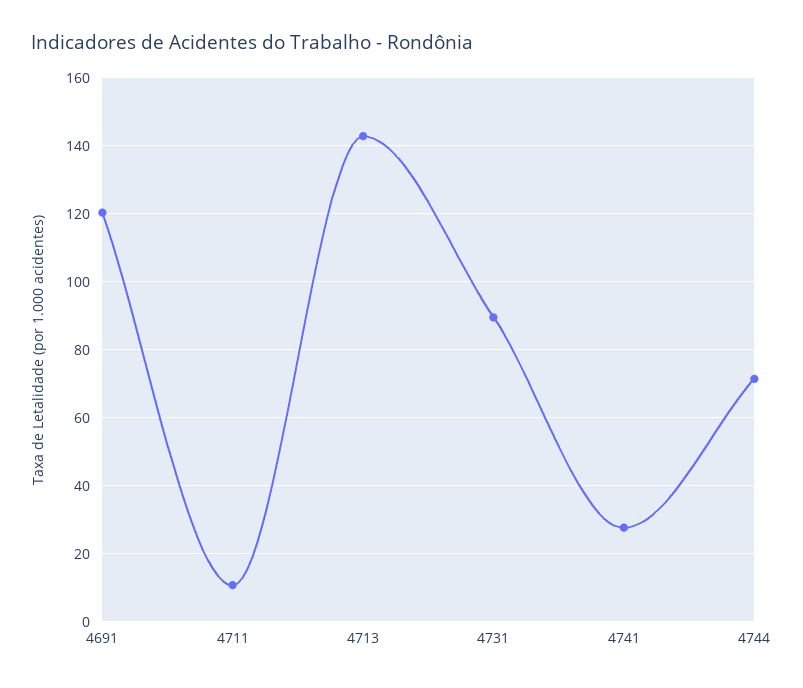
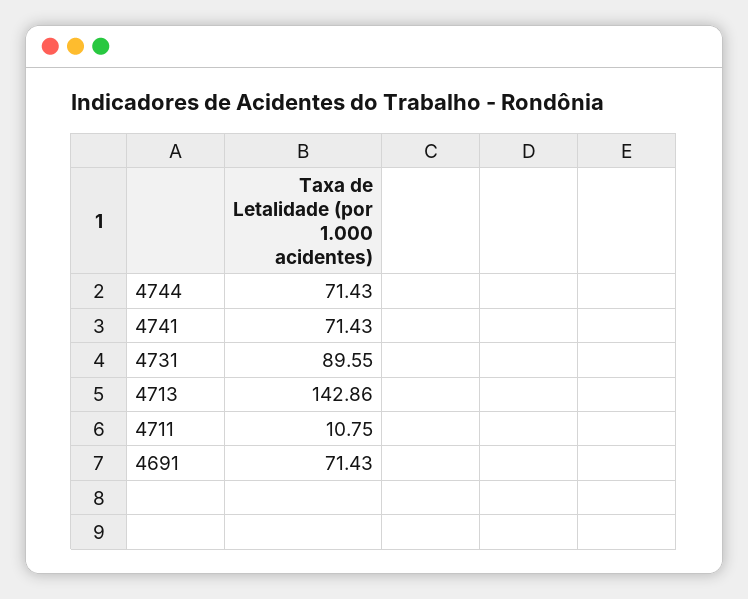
4691: 120 -> 71.43
4741: 28 -> 71.43

